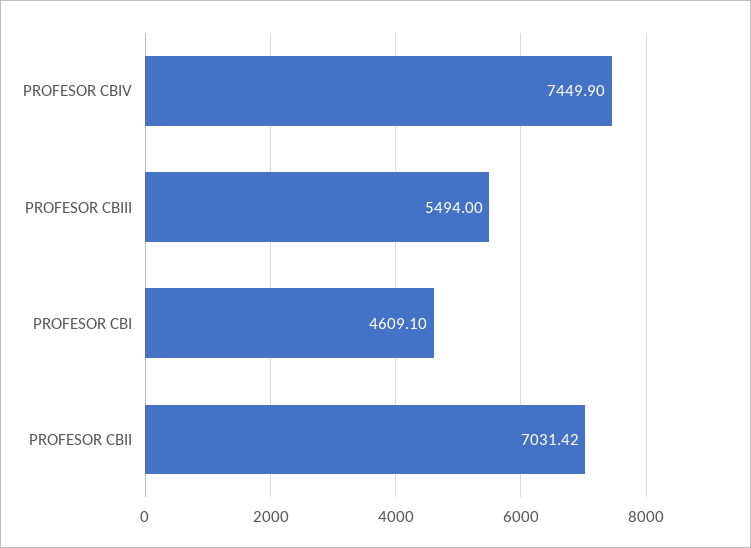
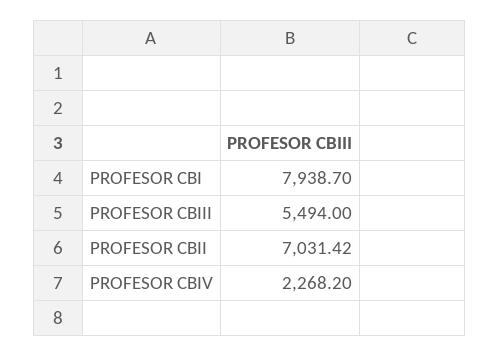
PROFESOR CBIV: 7449.9 -> 2268.2
PROFESOR CBI: 4609.1 -> 7938.7

